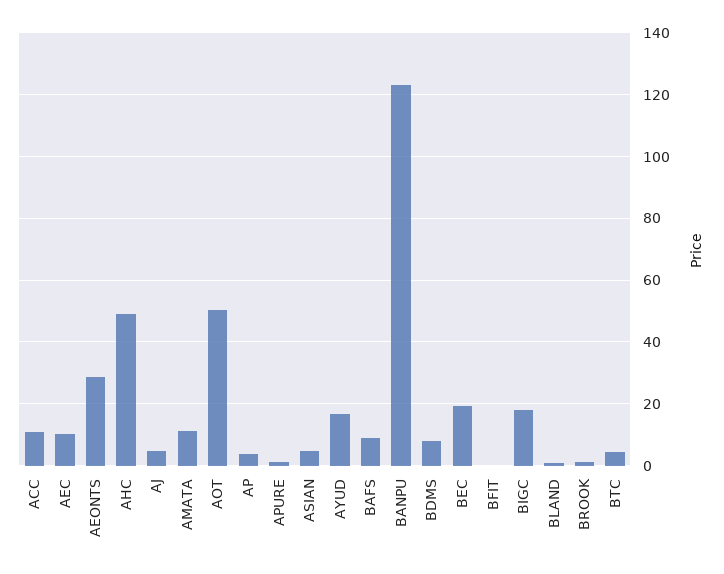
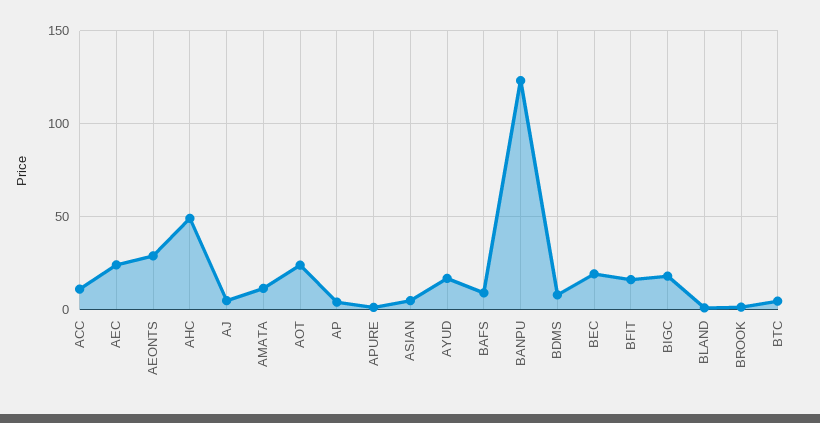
AEC: 10 -> 25
AOT: 50 -> 25
BFIT: 0 -> 15

